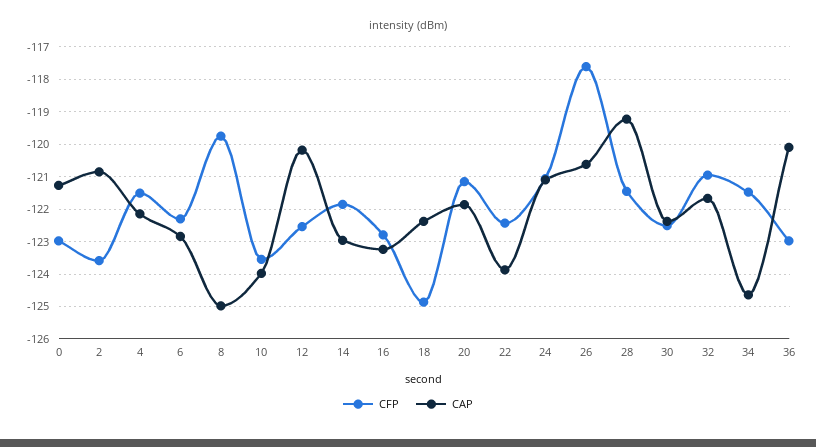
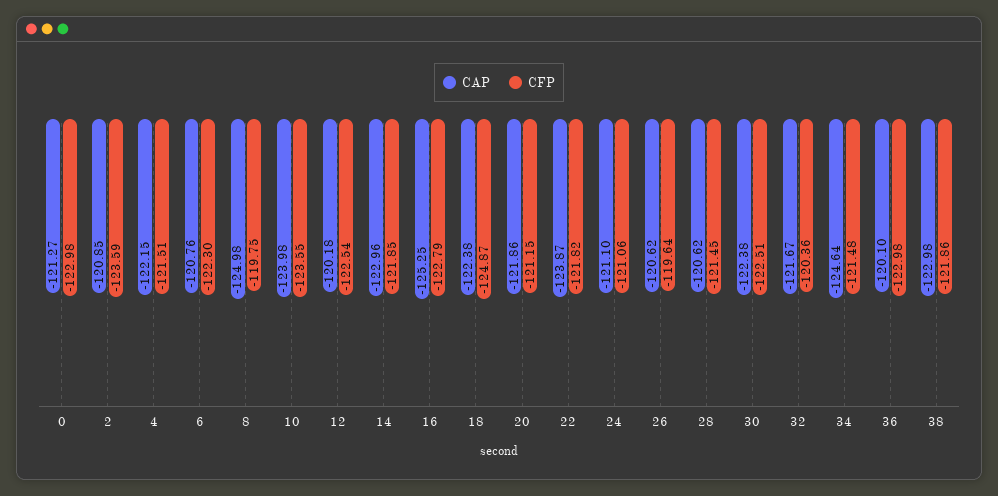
CAP, 6: -122.8 -> -120.76
CAP, 16: -123.2 -> -125.25
CFP, 22: -122.4 -> -121.82
CFP, 26: -117.6 -> -119.64
CAP, 28: -119.2 -> -120.62
CFP, 32: -121 -> -120.36
CAP, 38: none -> -122.98
CFP, 38: none -> -121.86

